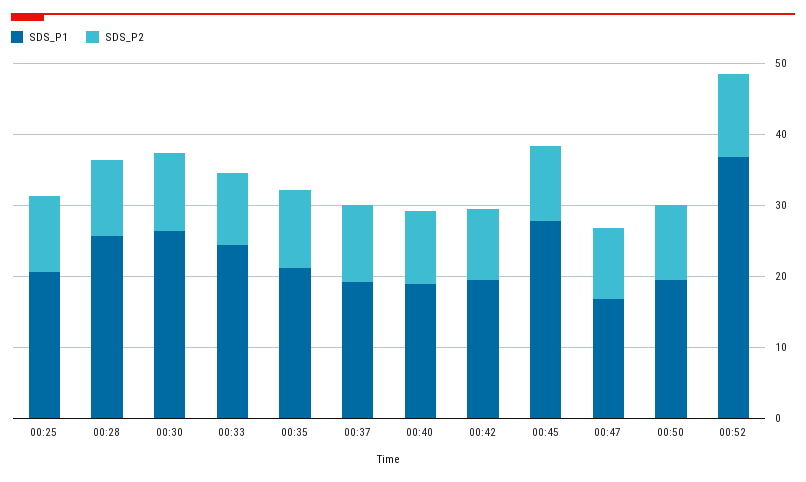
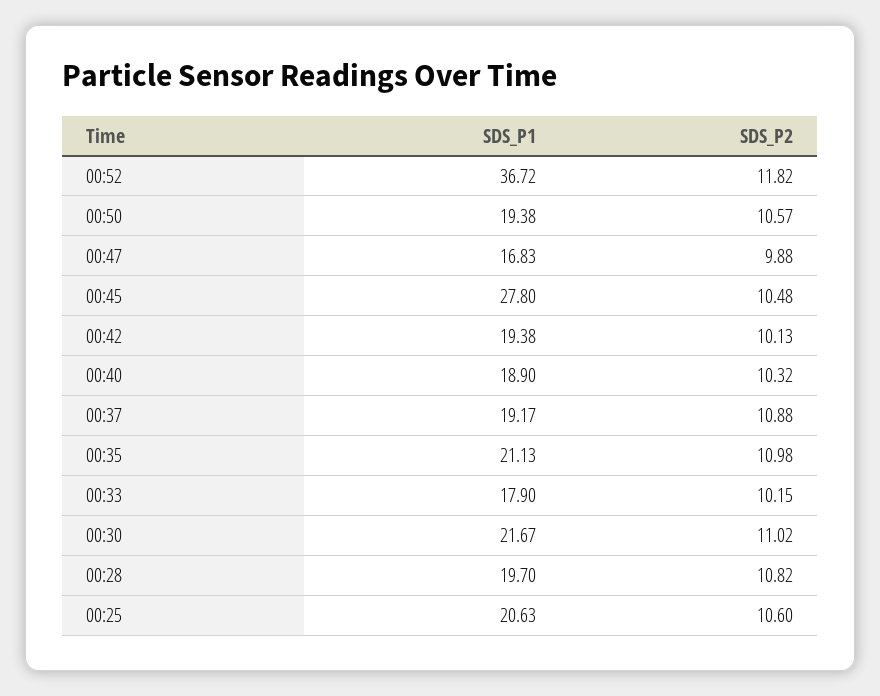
SDS_P1, 00:28: 26 -> 19.7
SDS_P1, 00:30: 26 -> 21.67
SDS_P1, 00:33: 24 -> 17.9

